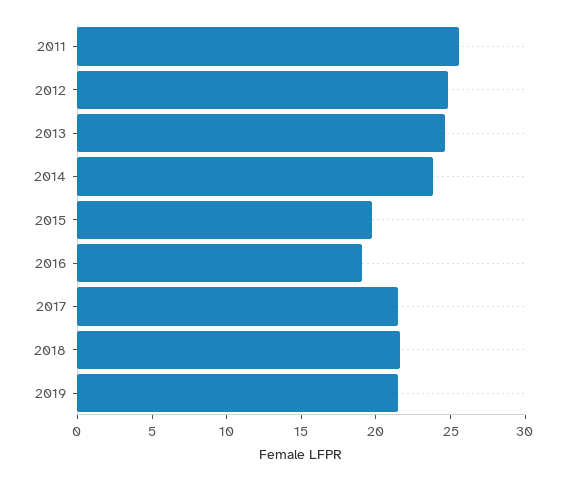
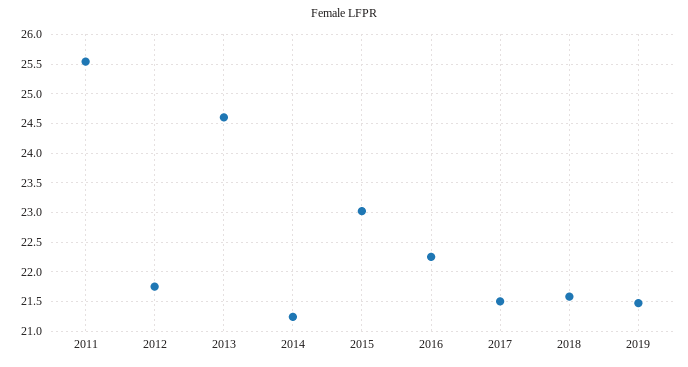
2012: 25 -> 21.75
2014: 24 -> 21.25
2015: 20 -> 23
2016: 19 -> 22.25

